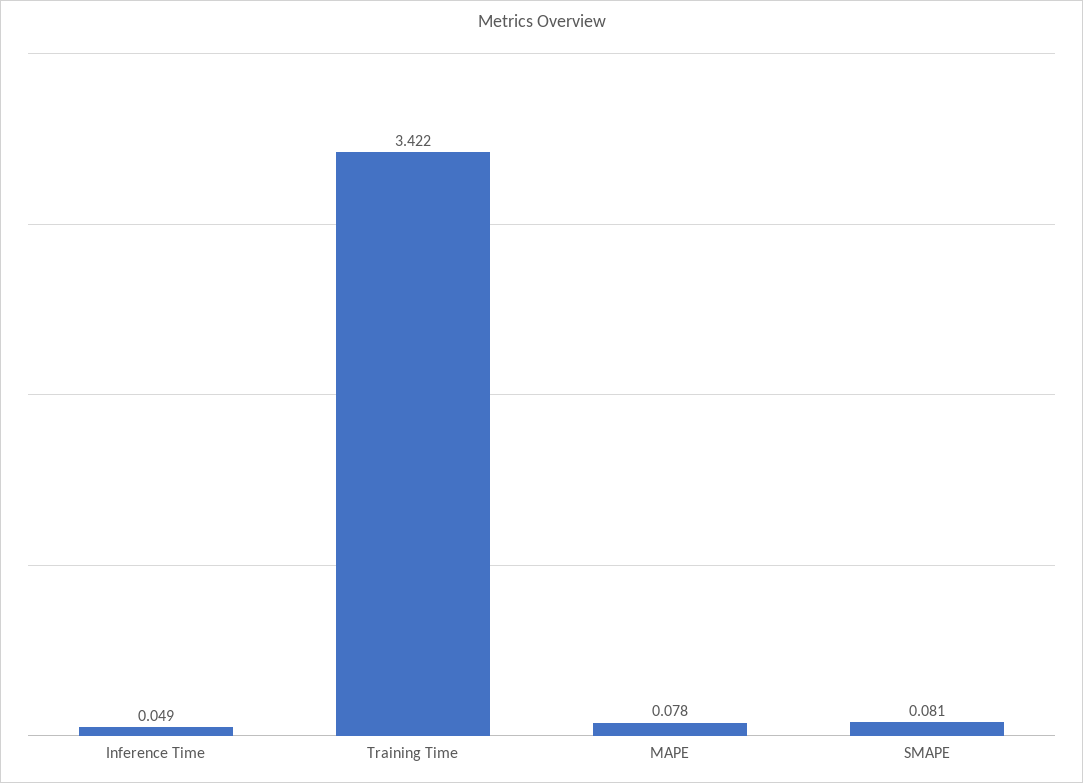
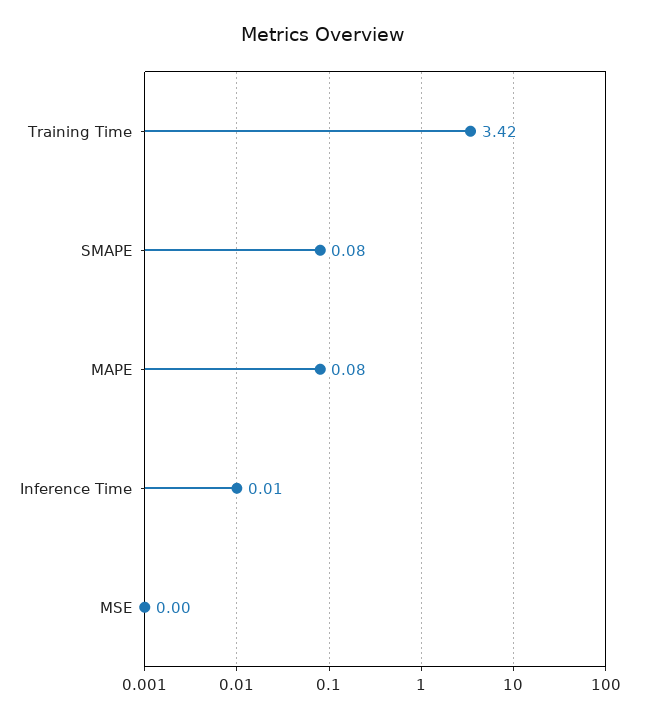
Inference Time: 0.049 -> 0.01
MSE: none -> 0

